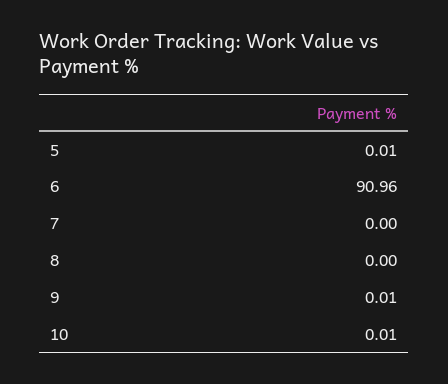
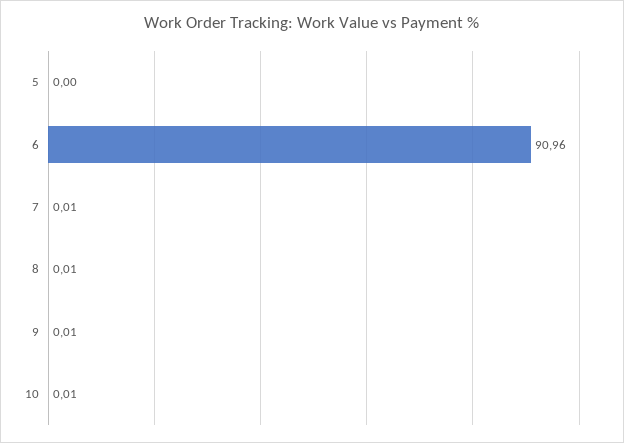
5: 0.01 -> 0
7: 0 -> 0.01
8: 0 -> 0.01

